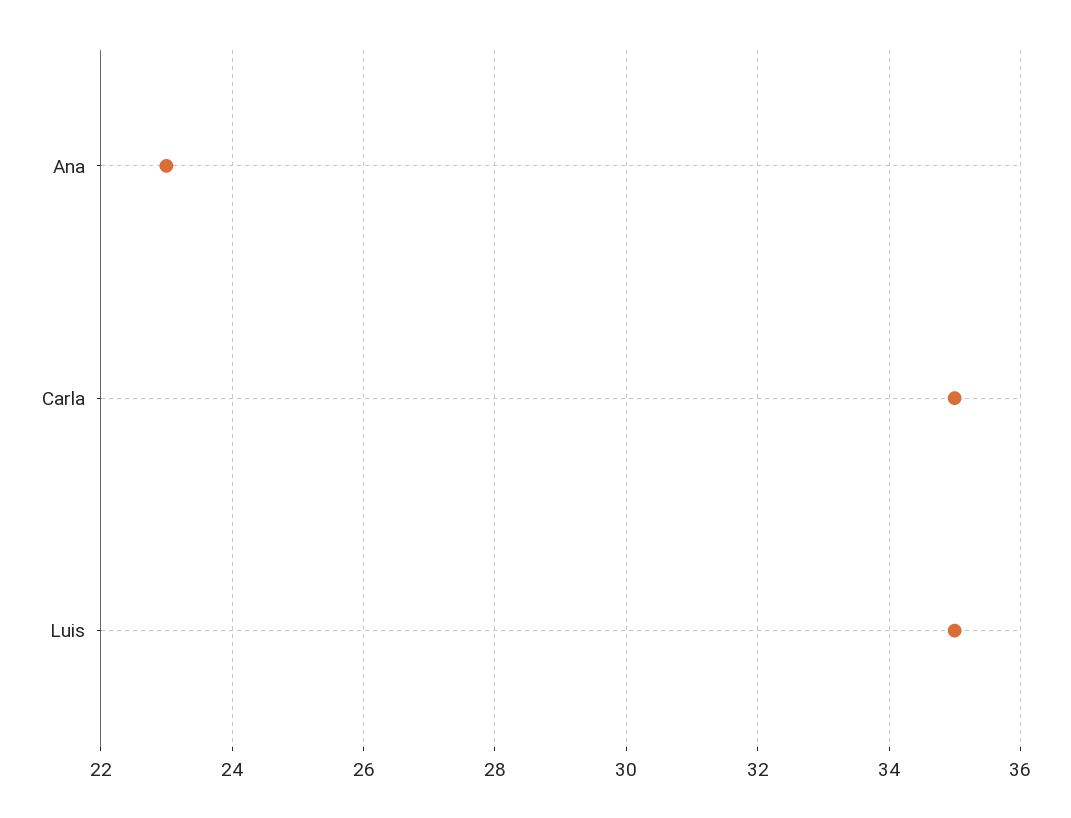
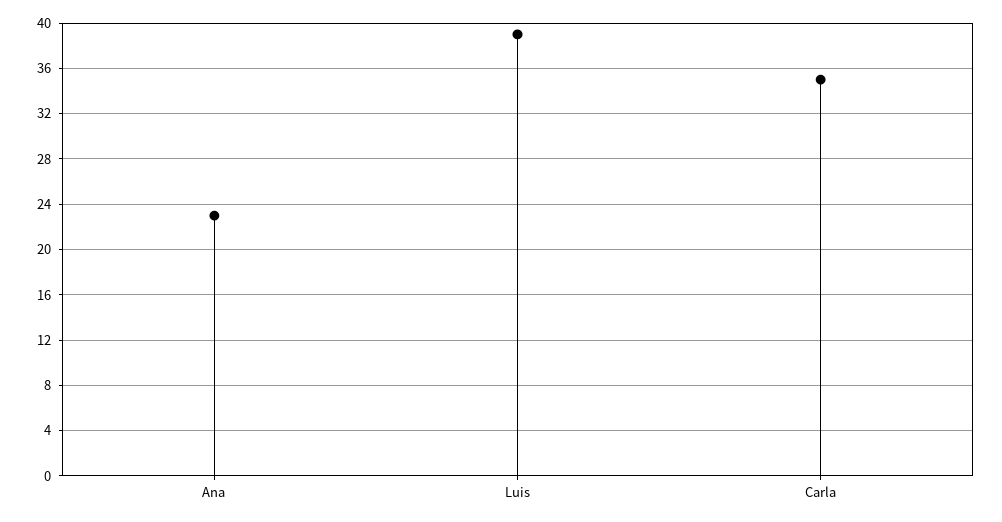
Luis: 35 -> 39

